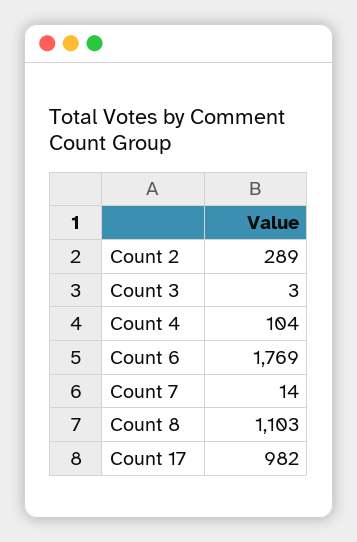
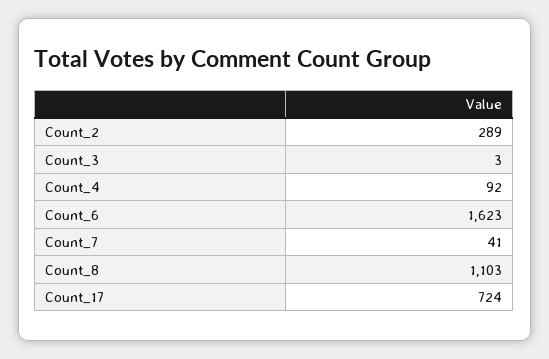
Count 4: 104 -> 92
Count 6: 1769 -> 1623
Count 7: 14 -> 41
Count 17: 982 -> 724

